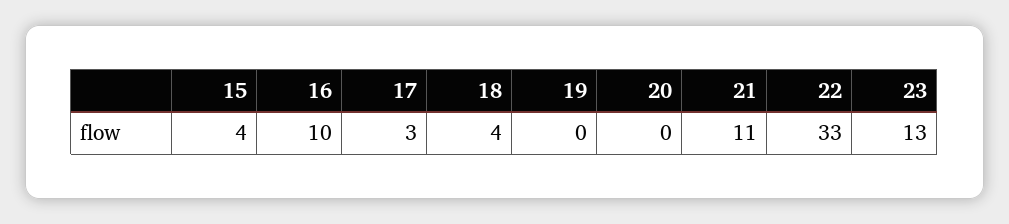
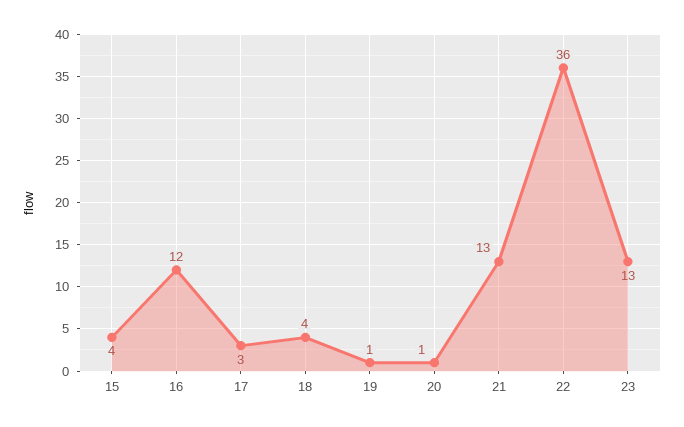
16: 10 -> 12
19: 0 -> 1
20: 0 -> 1
21: 11 -> 13
22: 33 -> 36

